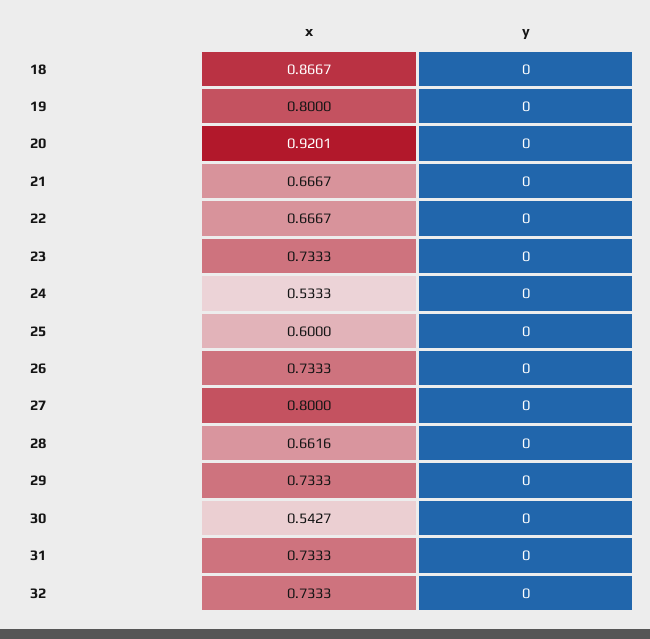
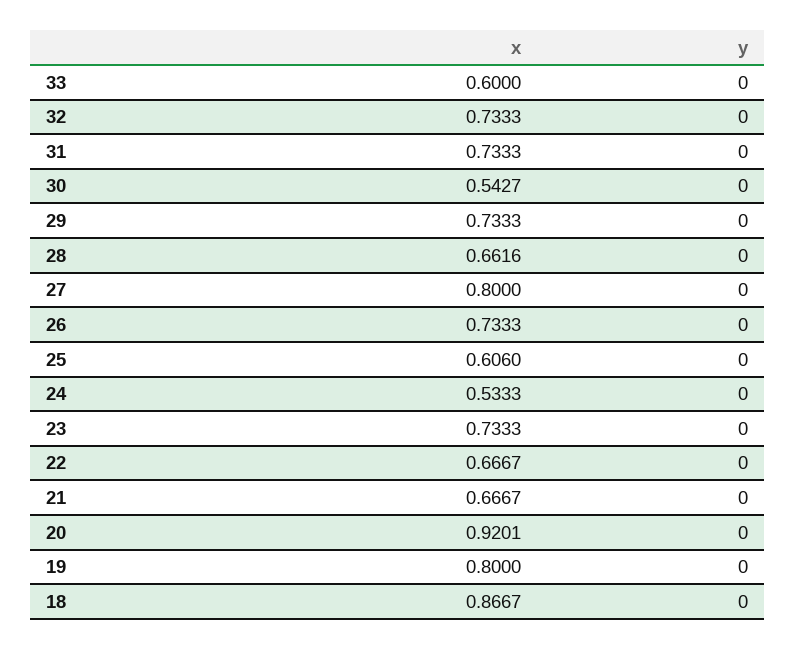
x, 25: 0.6 -> 0.606
x, 33: none -> 0.6
y, 33: none -> 0

